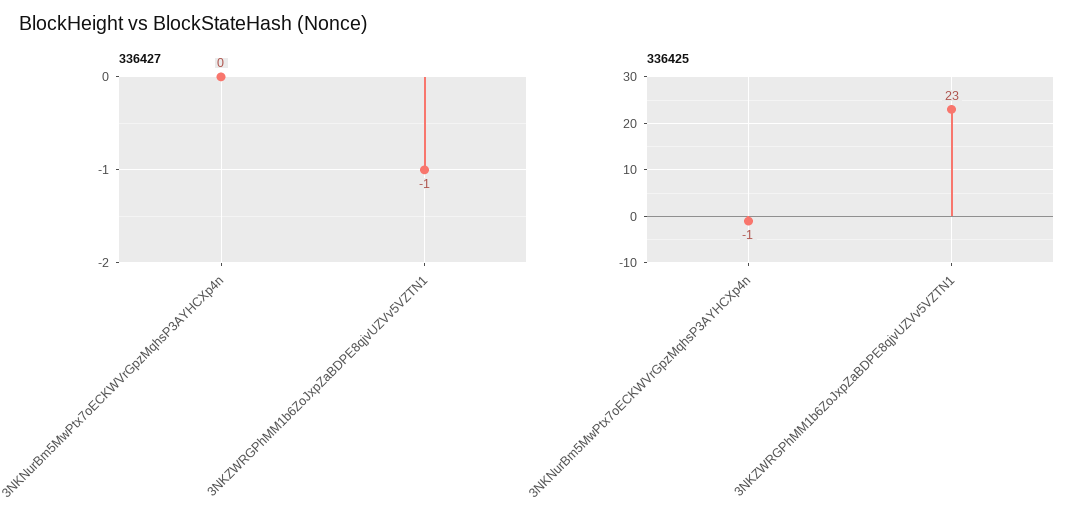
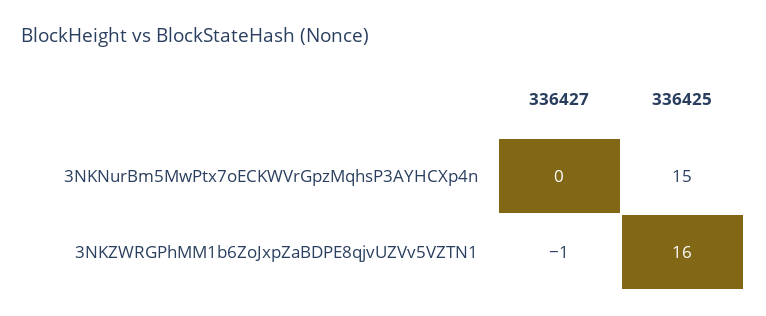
336425, 3NKNurBm5MwPtx7oECKWVrGpzMqhsP3AYHCXp4n: -1 -> 15
336425, 3NKZWRGPhMM1b6ZoJxpZaBDPE8qjvUZVv5VZTN1: 23 -> 16

